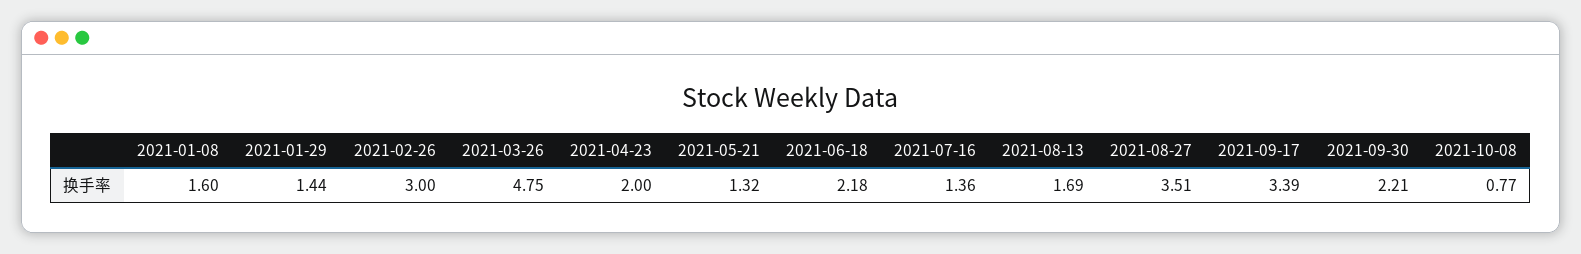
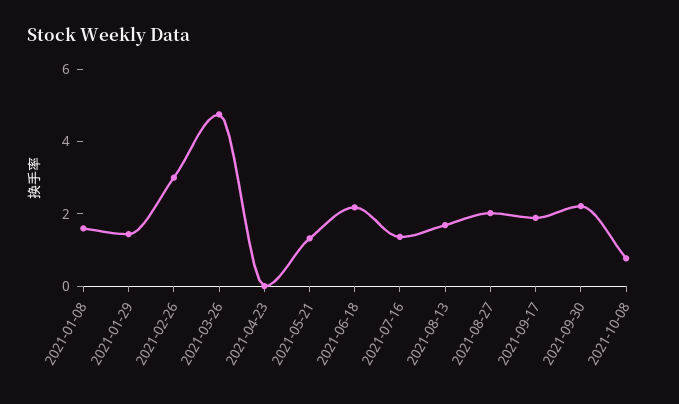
2021-04-23: 2 -> 0
2021-08-27: 3.51 -> 2
2021-09-17: 3.39 -> 2

